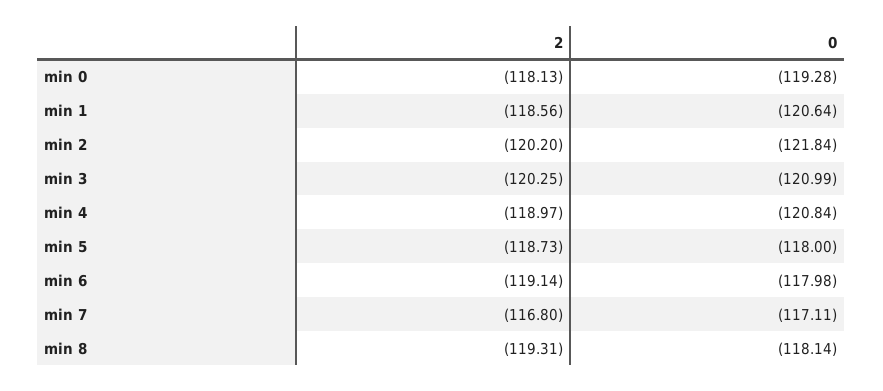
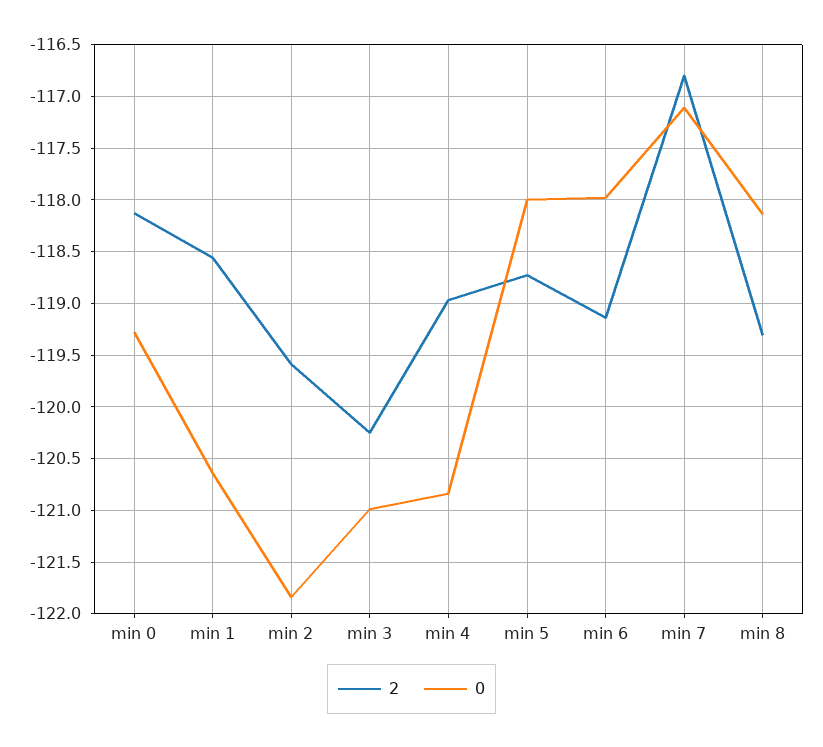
2, min 2: -120.2 -> -119.6

